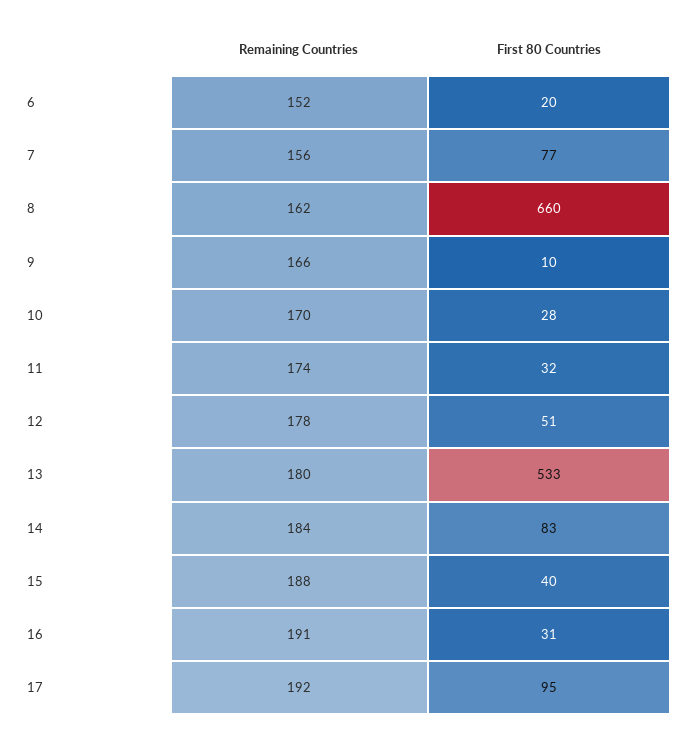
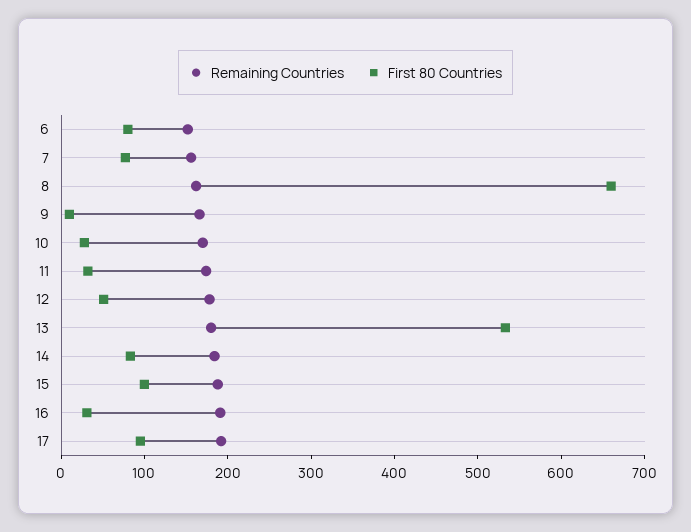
First 80 Countries, 6: 20 -> 80
First 80 Countries, 15: 40 -> 100

